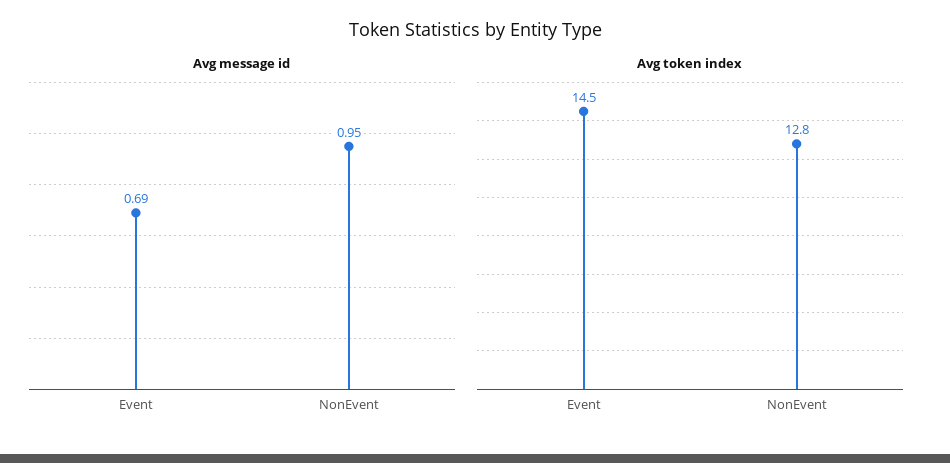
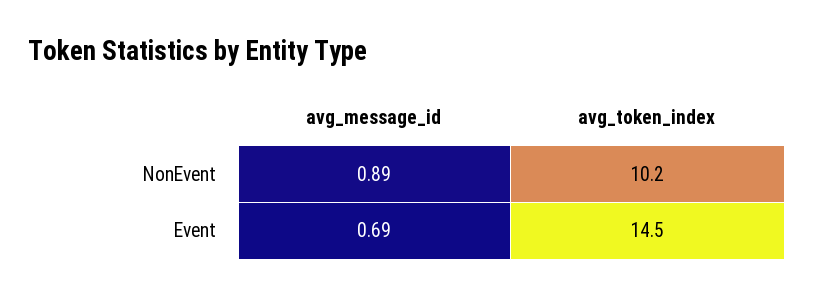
Avg message id, NonEvent: 0.95 -> 0.89
Avg token index, NonEvent: 12.8 -> 10.2

